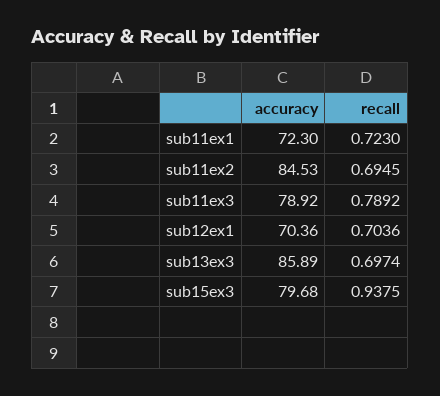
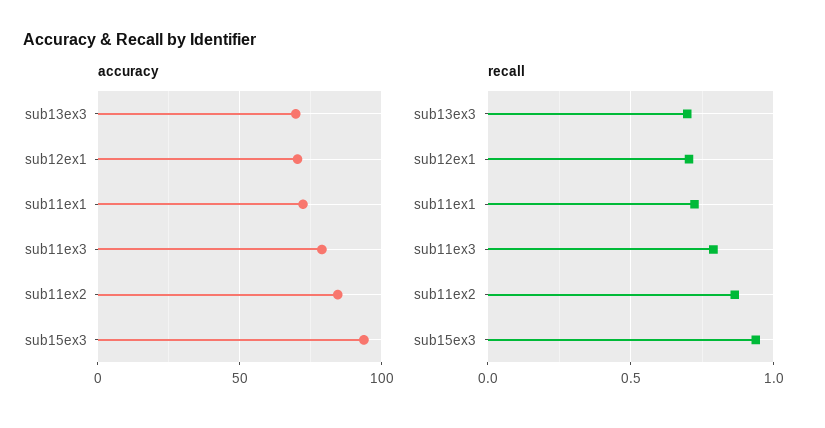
recall, sub11ex2: 0.6945 -> 0.85
accuracy, sub13ex3: 85.89 -> 70
accuracy, sub15ex3: 79.68 -> 95

